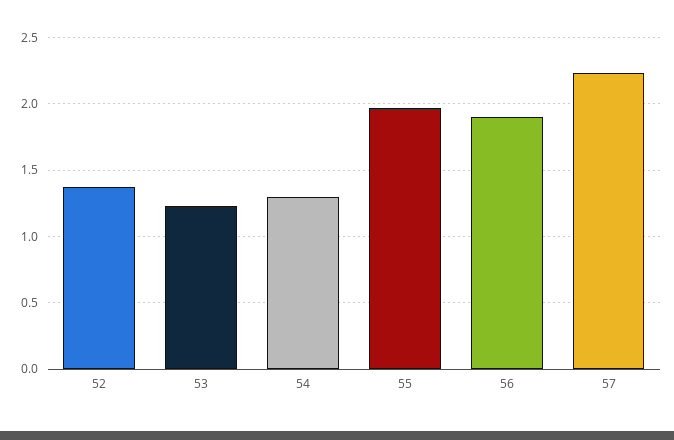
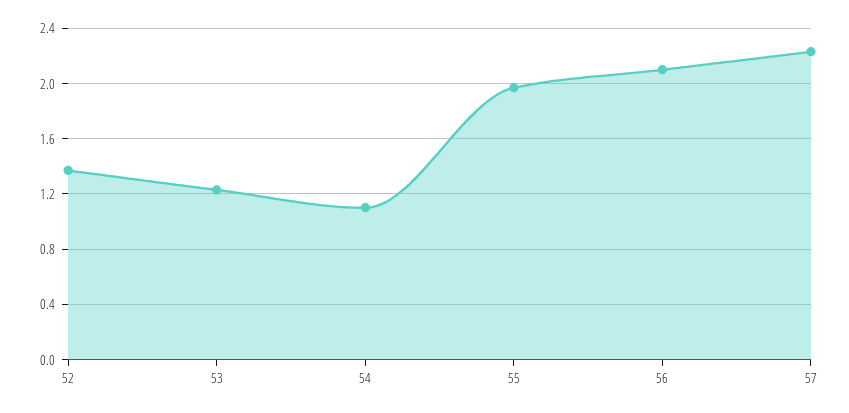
54: 1.3 -> 1.1
56: 1.9 -> 2.1

